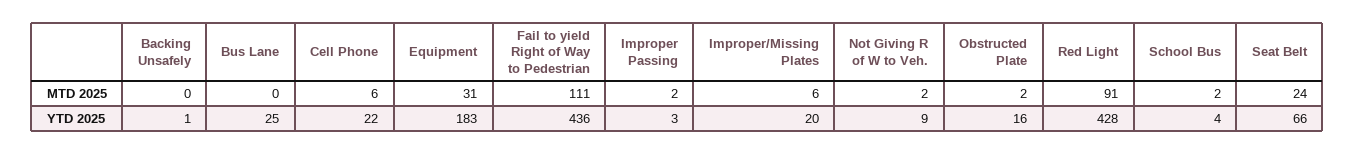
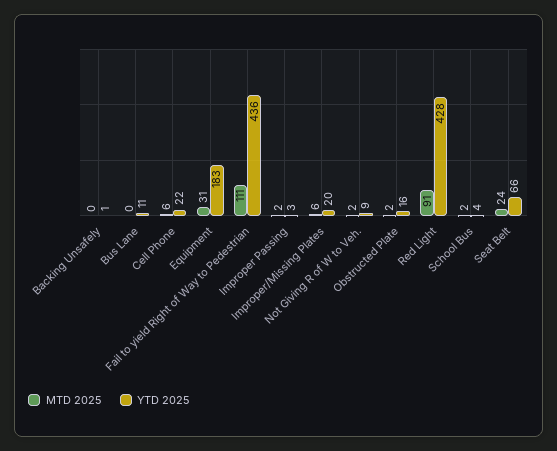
YTD 2025, Bus Lane: 25 -> 11

